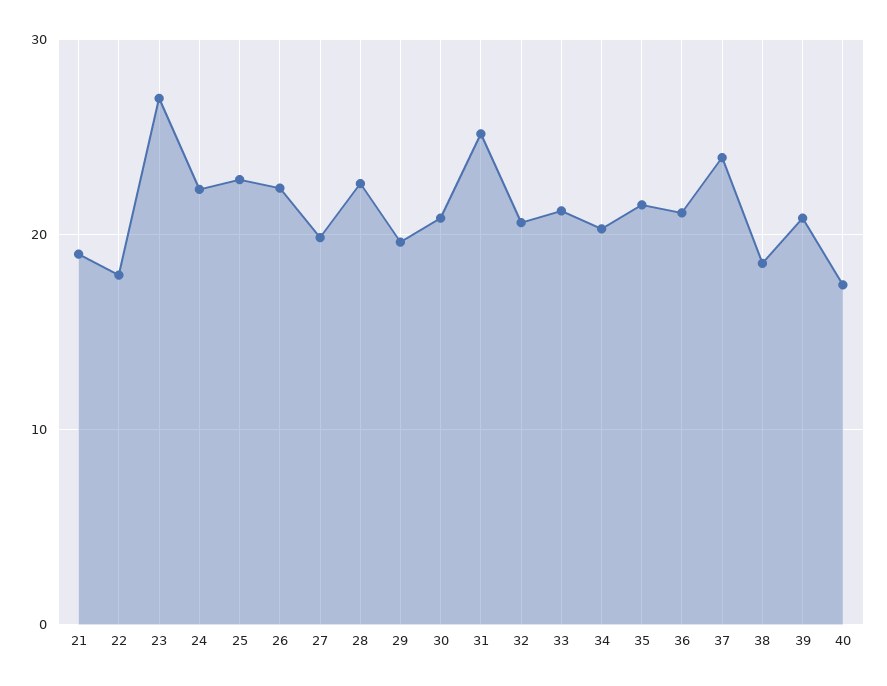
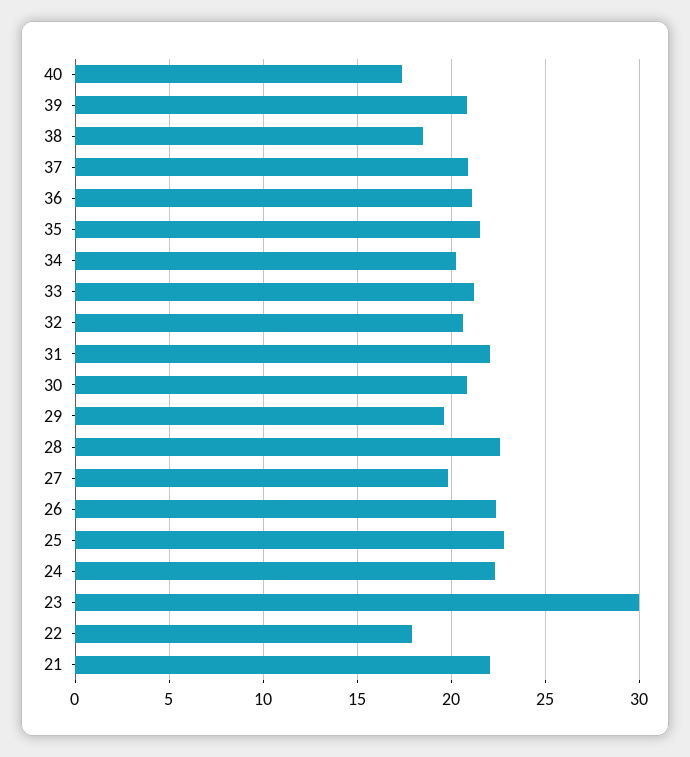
21: 19 -> 22
23: 27 -> 30
31: 25 -> 22
37: 24 -> 21

